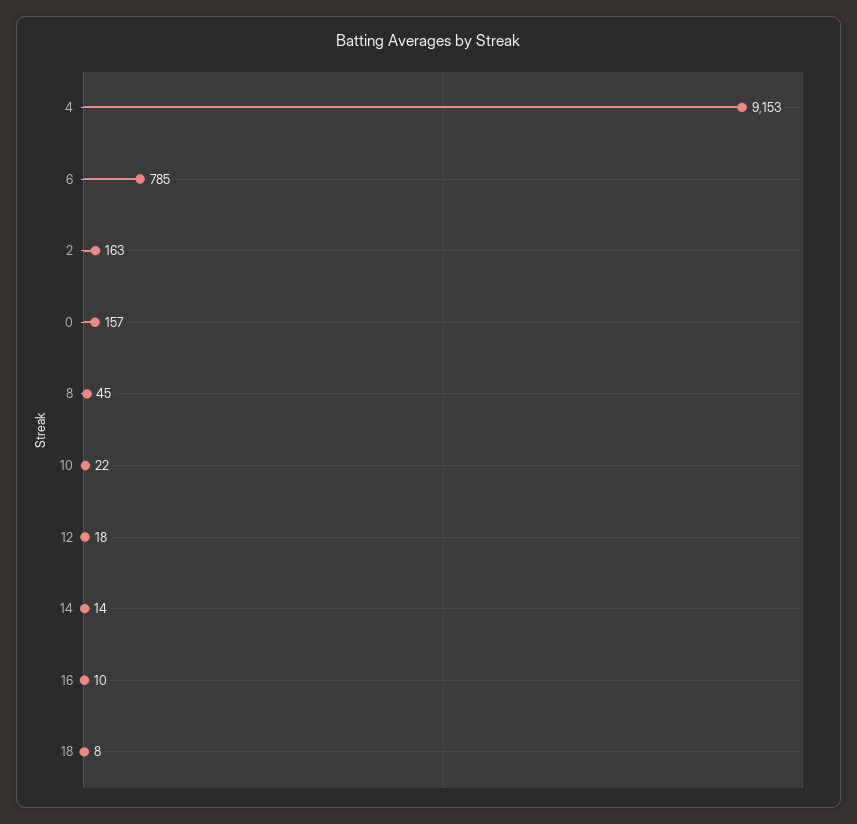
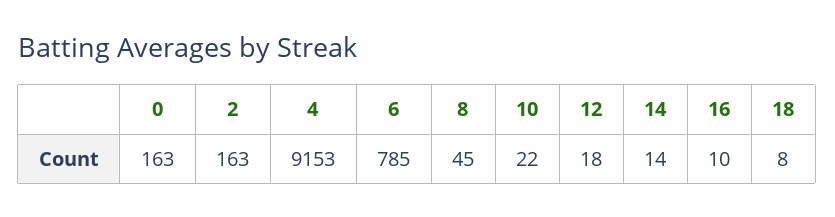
0: 157 -> 163

